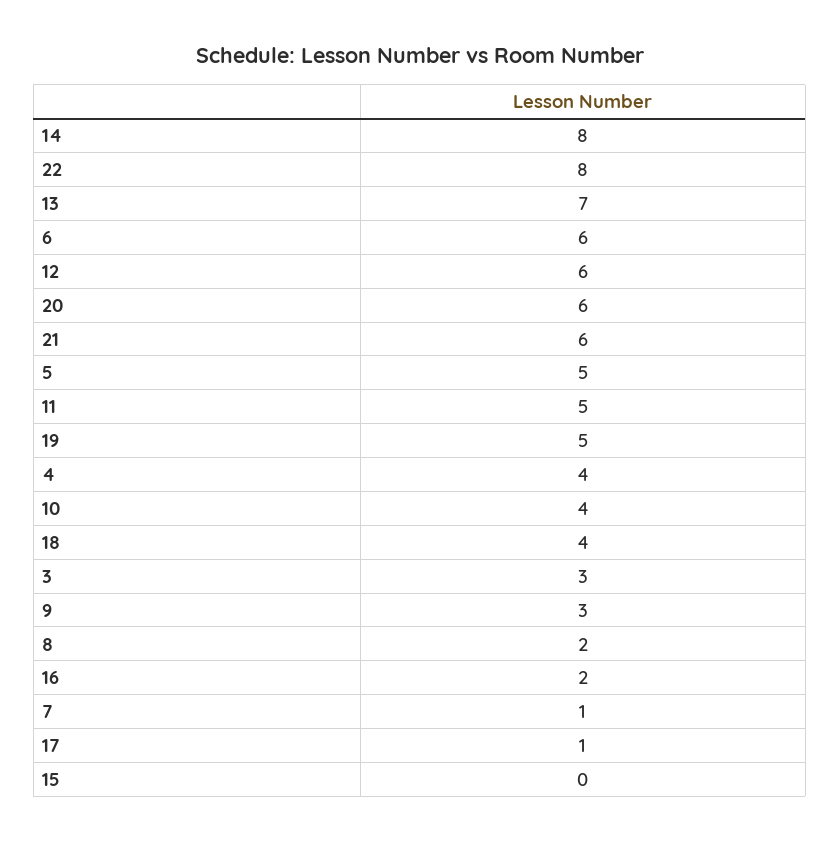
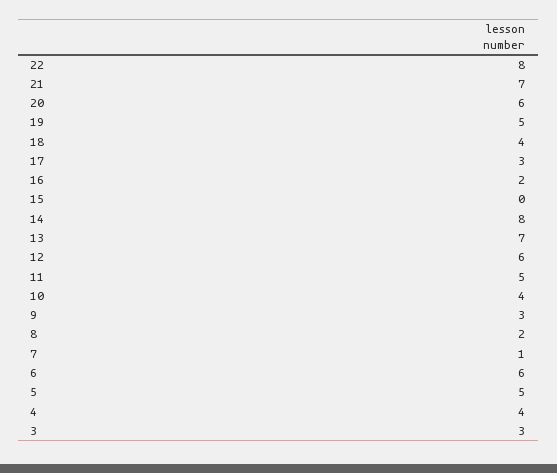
21: 6 -> 7
17: 1 -> 3

